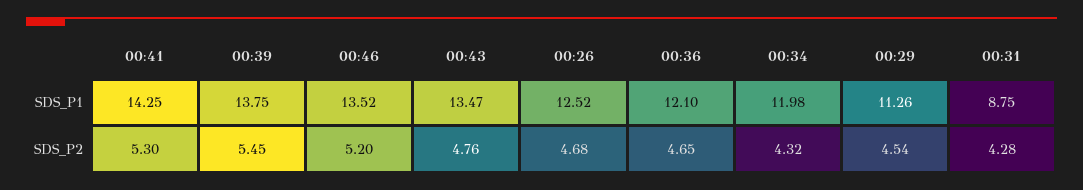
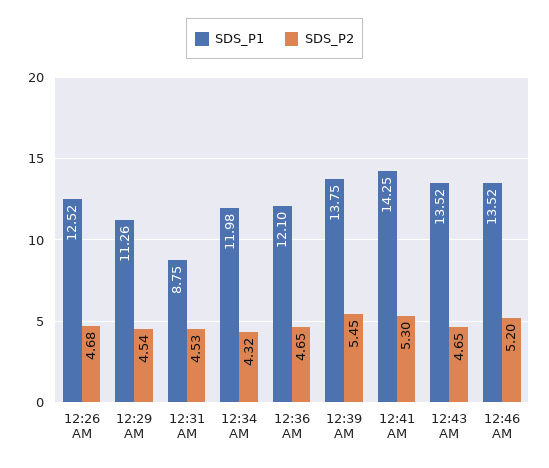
SDS_P1, 00:43: 13.47 -> 13.52
SDS_P2, 00:43: 4.76 -> 4.65
SDS_P2, 00:31: 4.28 -> 4.53

